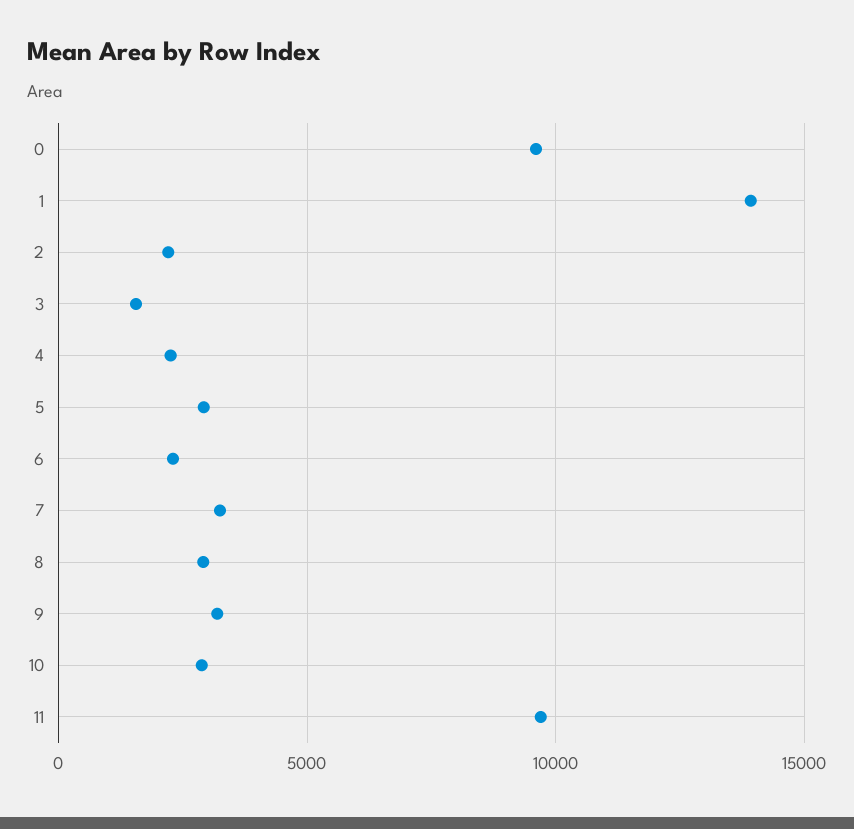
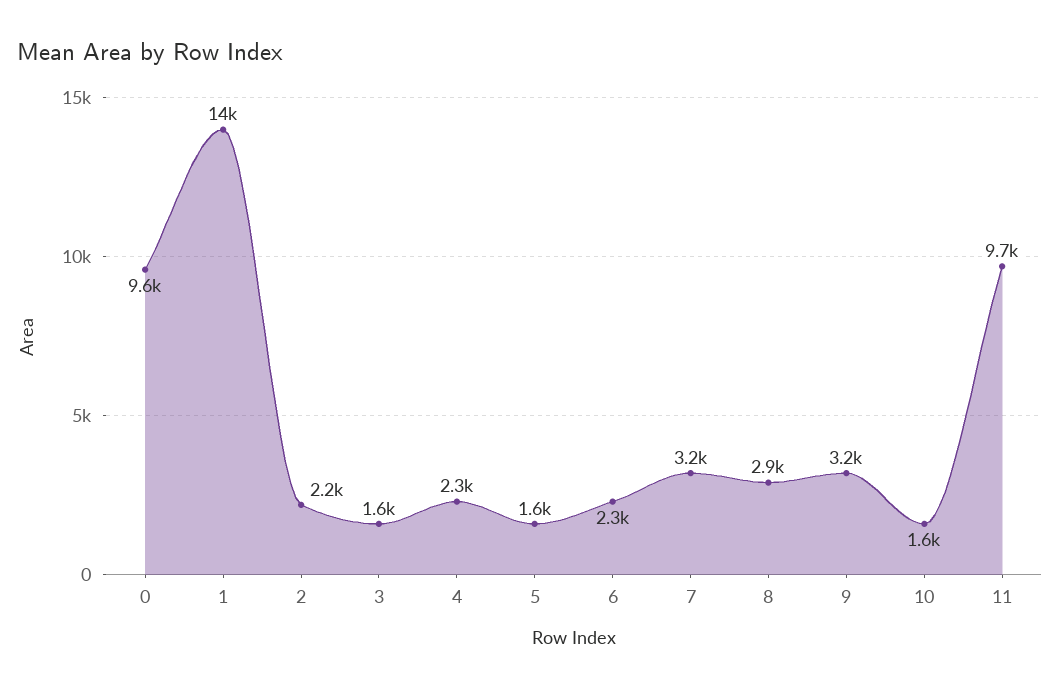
5: 3000 -> 1600
10: 3000 -> 1600

